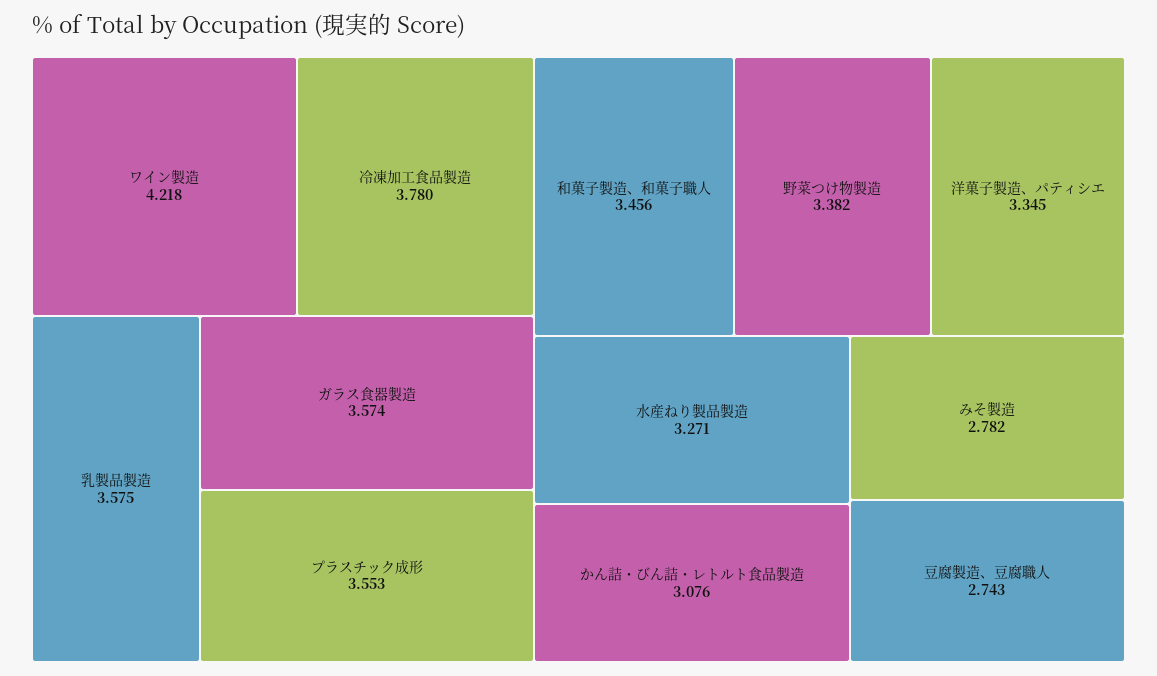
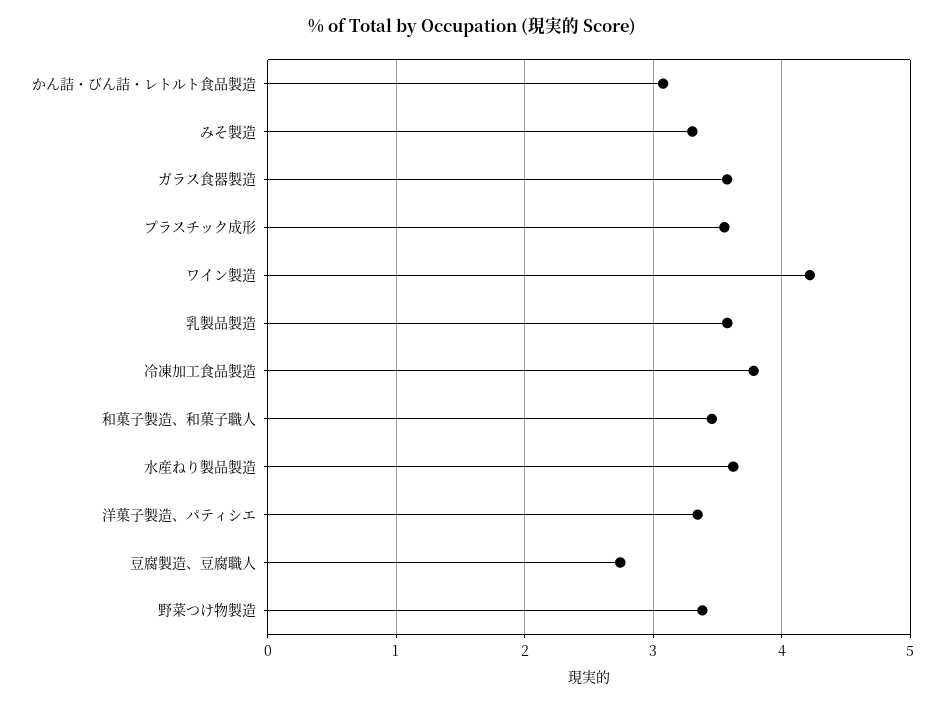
水産ねり製品製造: 3.271 -> 3.6
みそ製造: 2.782 -> 3.3

